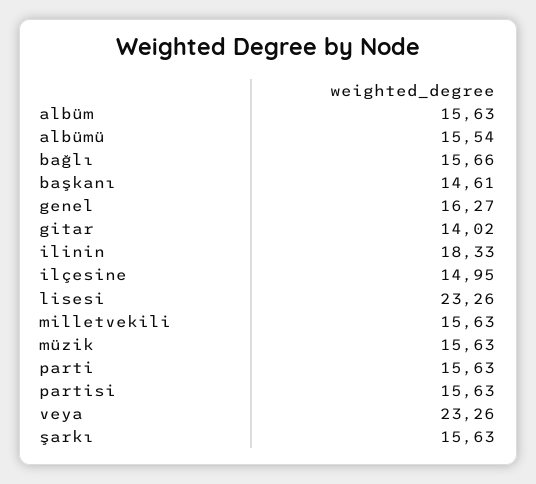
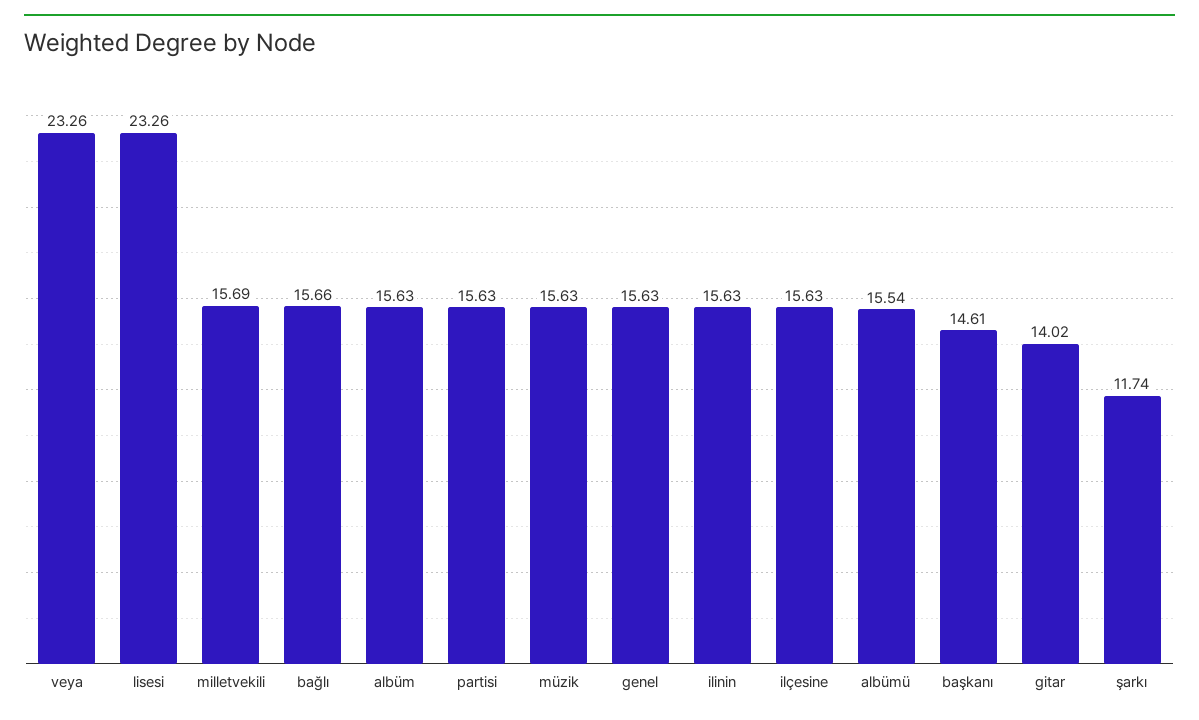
genel: 16.27 -> 15.63
ilinin: 18.33 -> 15.63
ilçesine: 14.95 -> 15.63
milletvekili: 15.63 -> 15.69
parti: 15.63 -> none
şarkı: 15.63 -> 11.74

